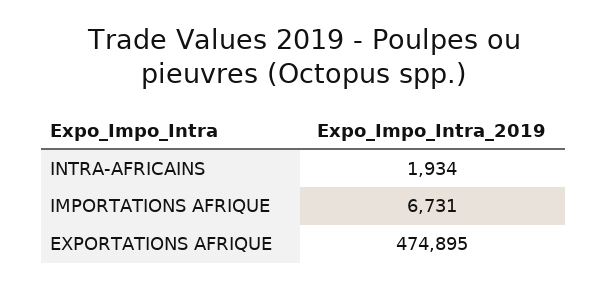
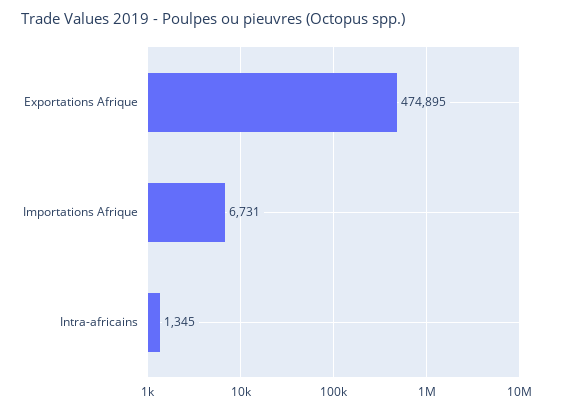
INTRA-AFRICAINS: 1934 -> 1345

